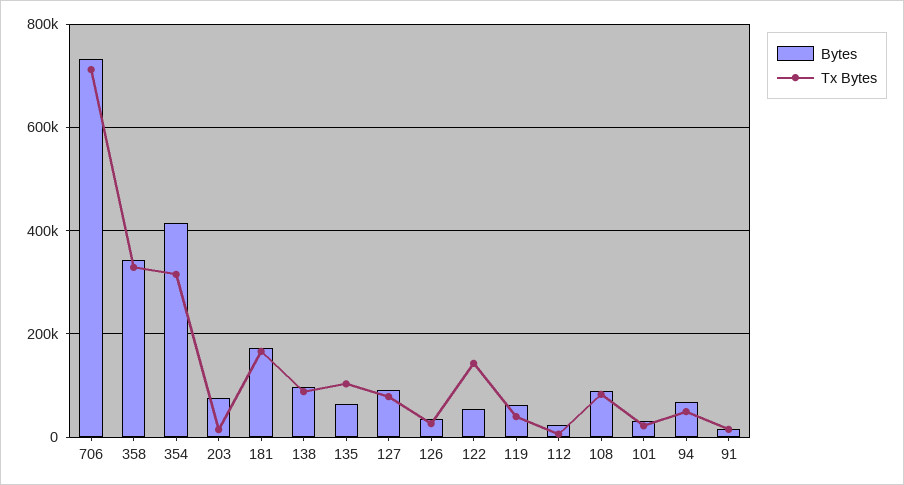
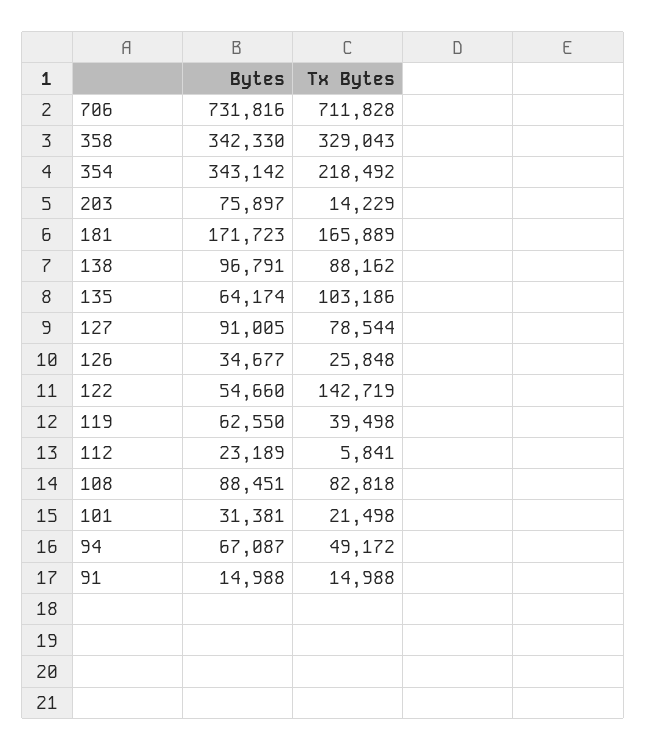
Bytes, 354: 420000 -> 343142
Tx Bytes, 354: 320000 -> 218492

